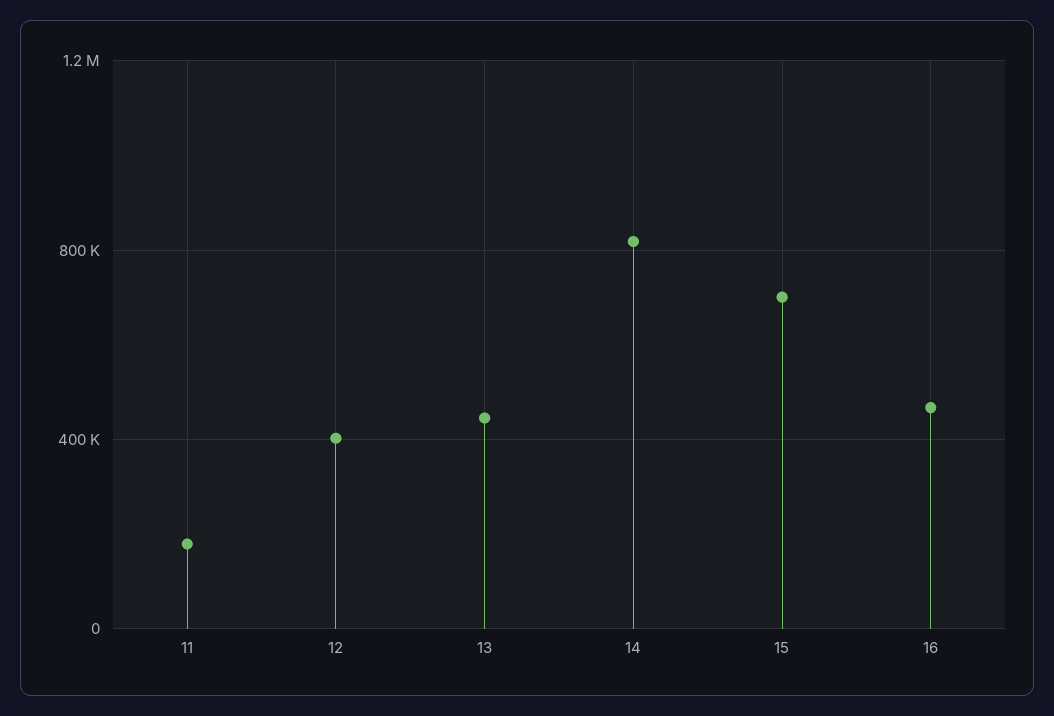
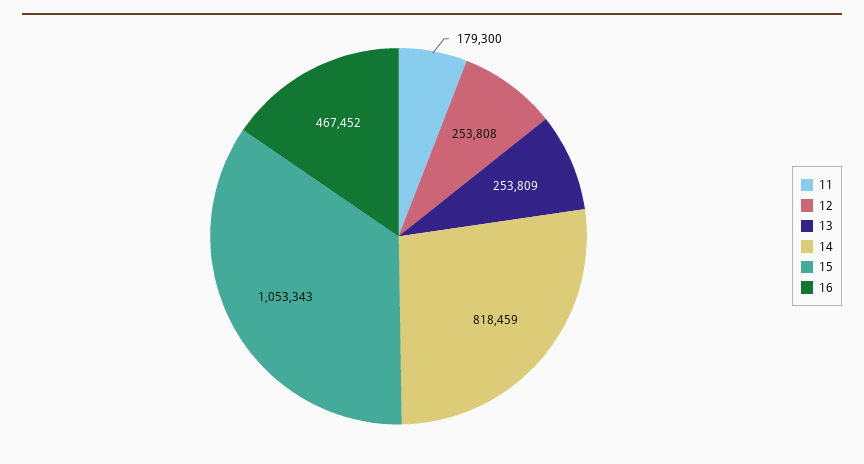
12: 400000 -> 253808
13: 450000 -> 253809
15: 700000 -> 1053343

